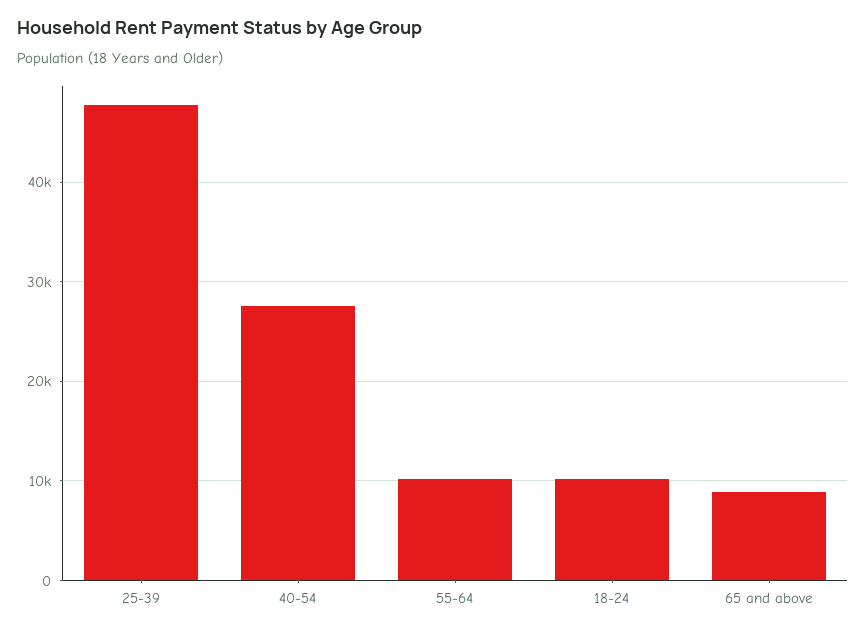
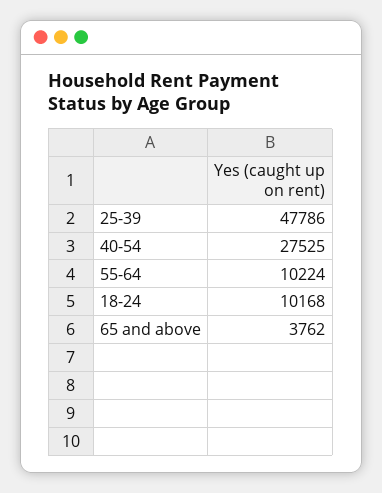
65 and above: 9000 -> 3762

